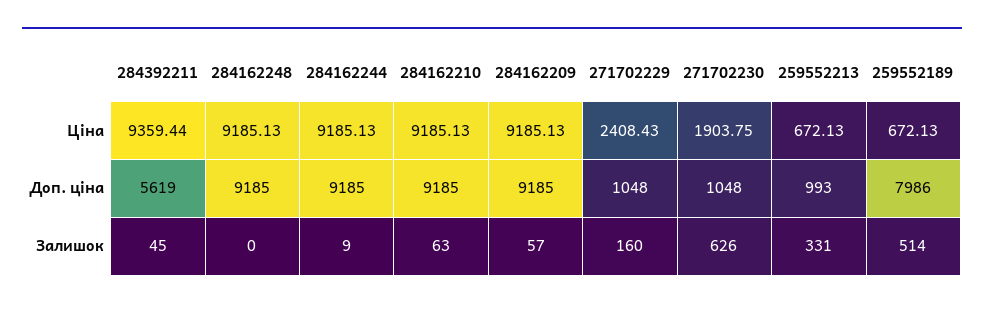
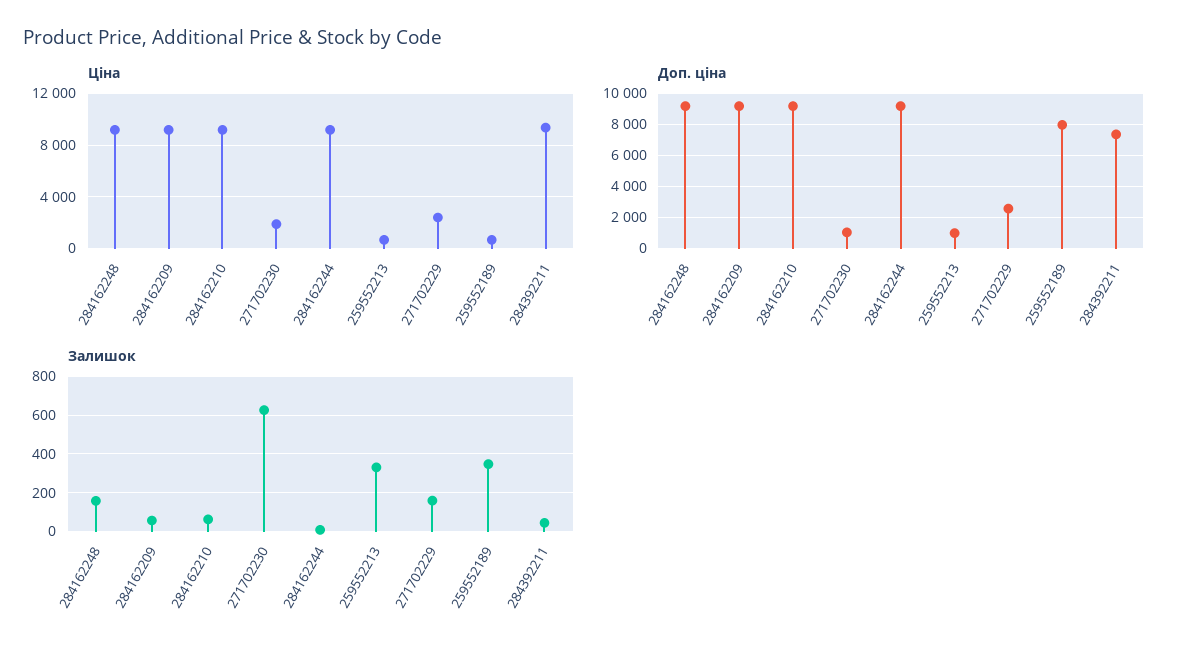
Доп. ціна, 284392211: 5619 -> 7500
Доп. ціна, 271702229: 1048 -> 2500
Залишок, 284162248: 0 -> 150
Залишок, 259552189: 514 -> 350

